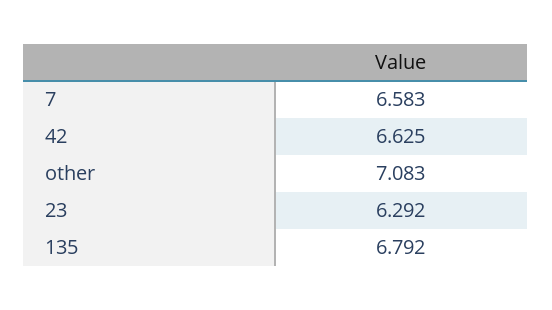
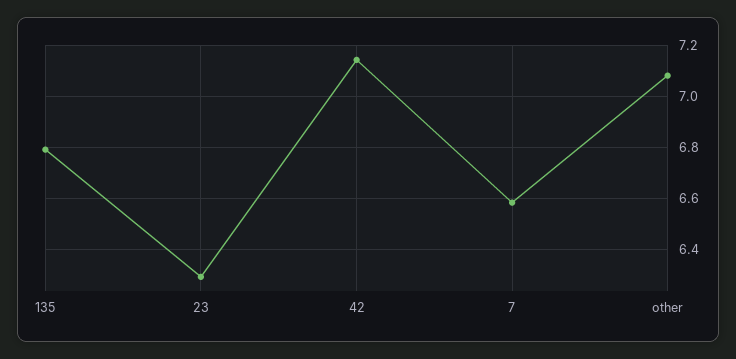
42: 6.625 -> 7.15

